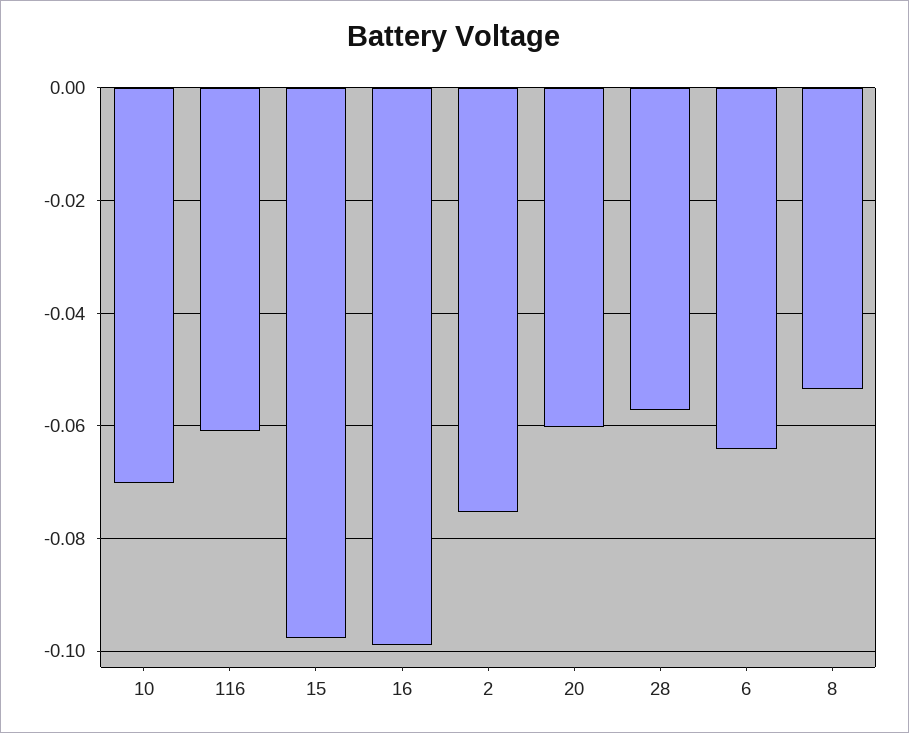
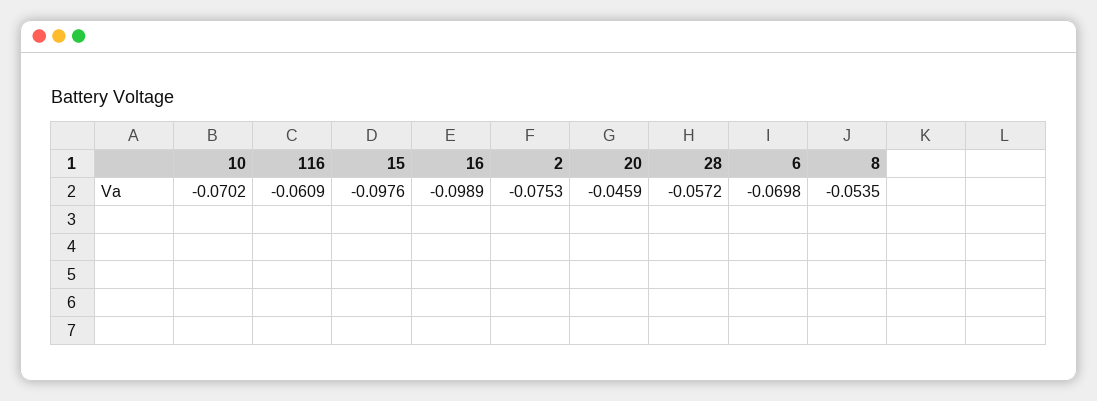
20: -0.06 -> -0.0459
6: -0.064 -> -0.0698

